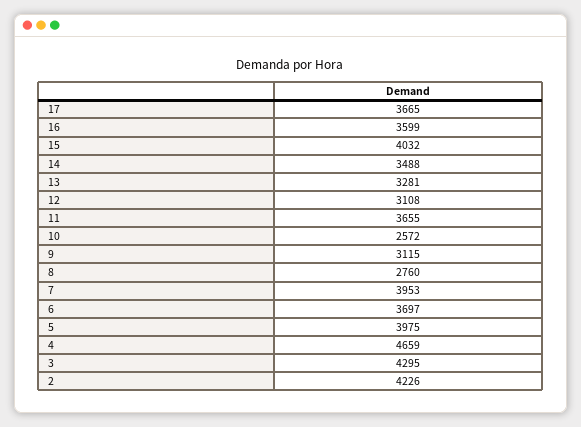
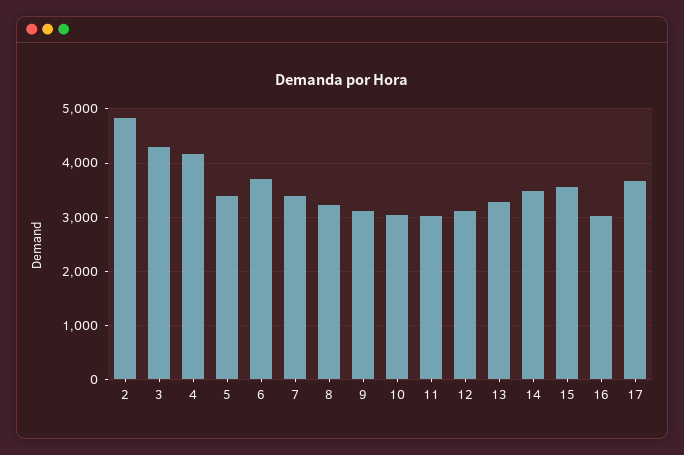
16: 3599 -> 3000
15: 4032 -> 3600
11: 3655 -> 3000
10: 2572 -> 3000
8: 2760 -> 3200
7: 3953 -> 3400
5: 3975 -> 3400
4: 4659 -> 4200
2: 4226 -> 4800

